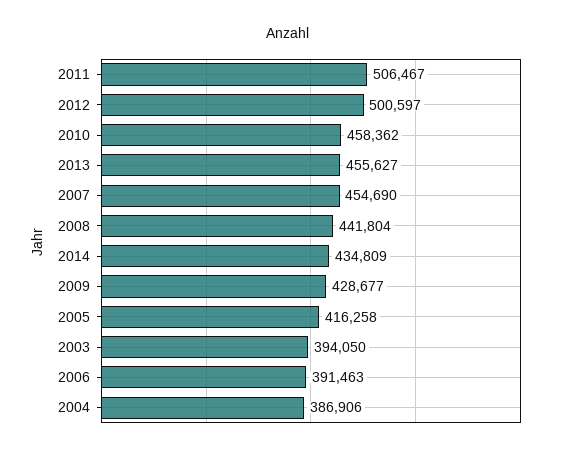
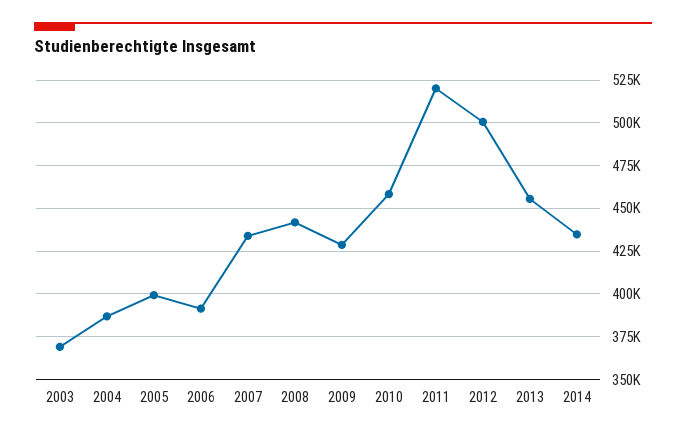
2011: 506467 -> 520000
2007: 454690 -> 435000
2005: 416258 -> 400000
2003: 394050 -> 370000

